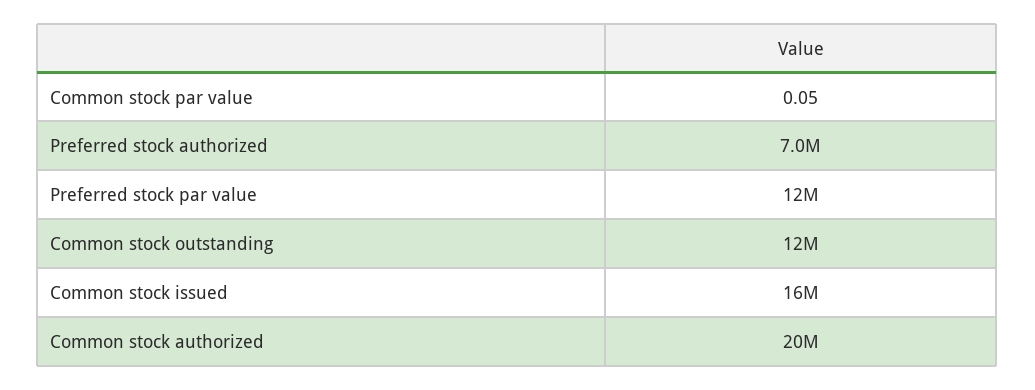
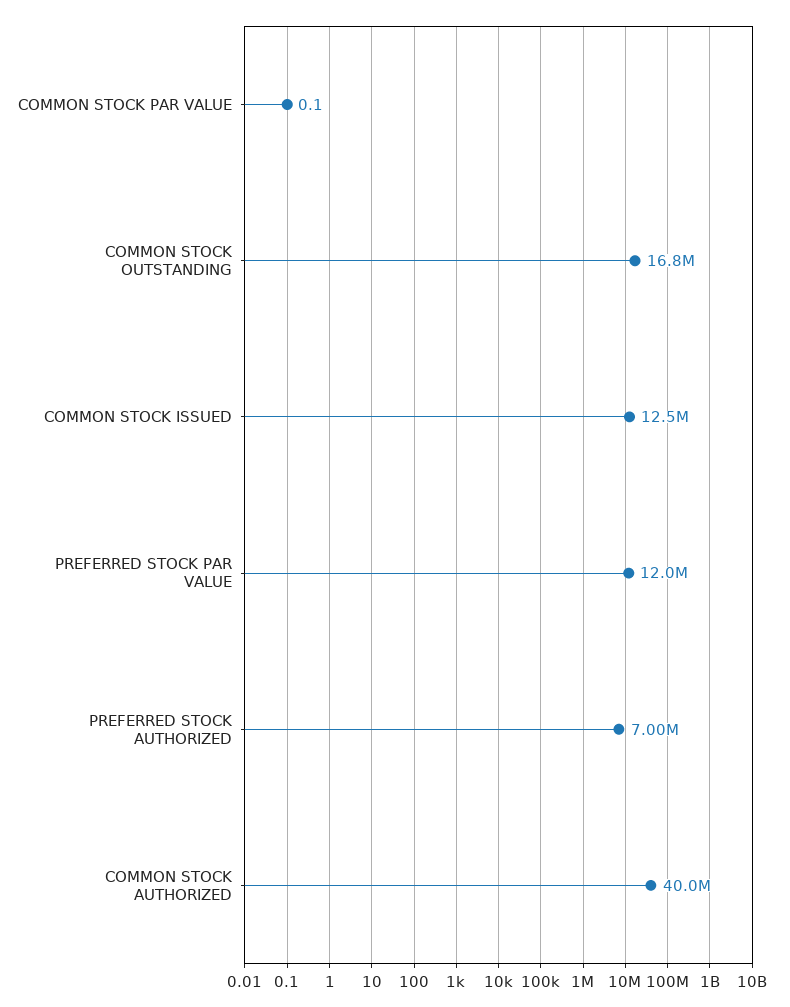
Common stock outstanding: 12000000 -> 16800000
Common stock issued: 16000000 -> 12500000
Common stock authorized: 20000000 -> 40000000

